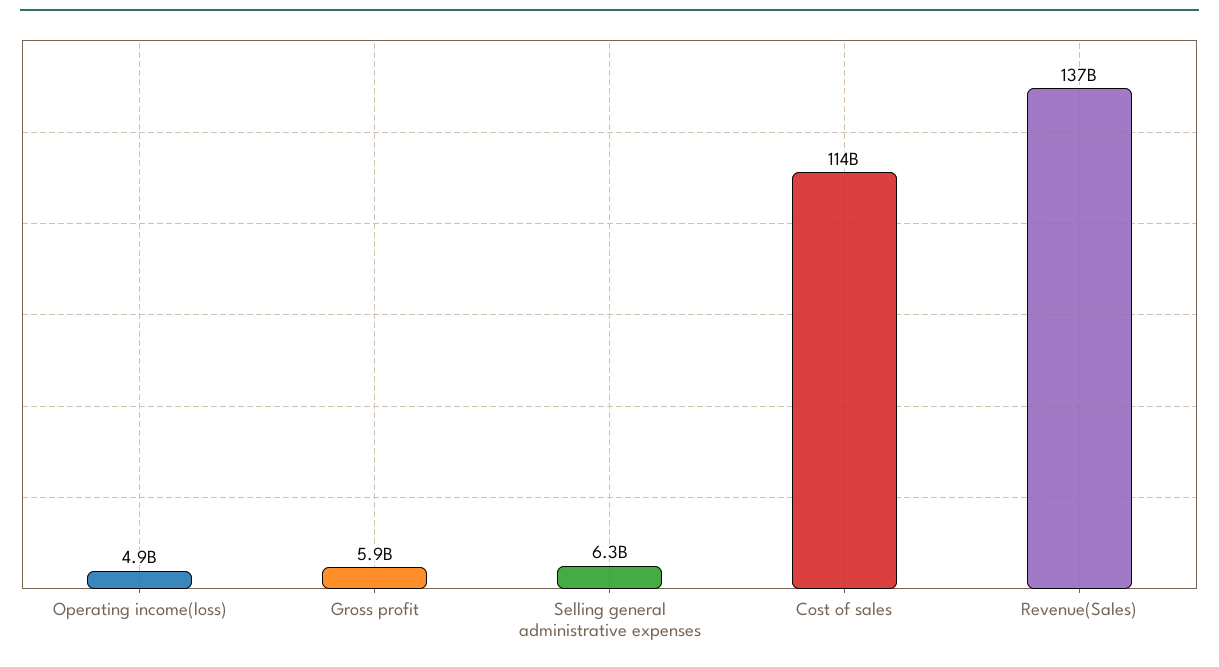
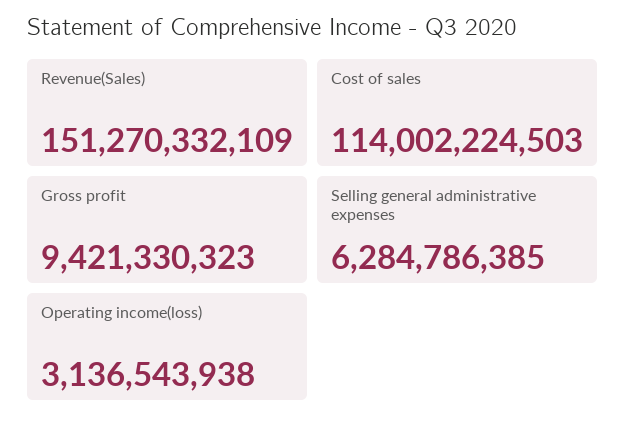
Operating income(loss): 4900000000 -> 3136543938
Gross profit: 5900000000 -> 9421330323
Revenue(Sales): 137000000000 -> 151270332109

